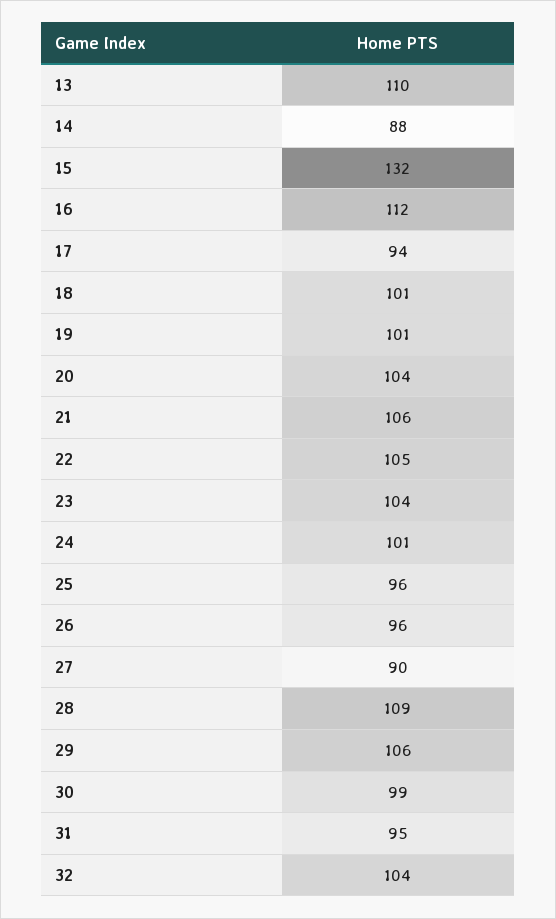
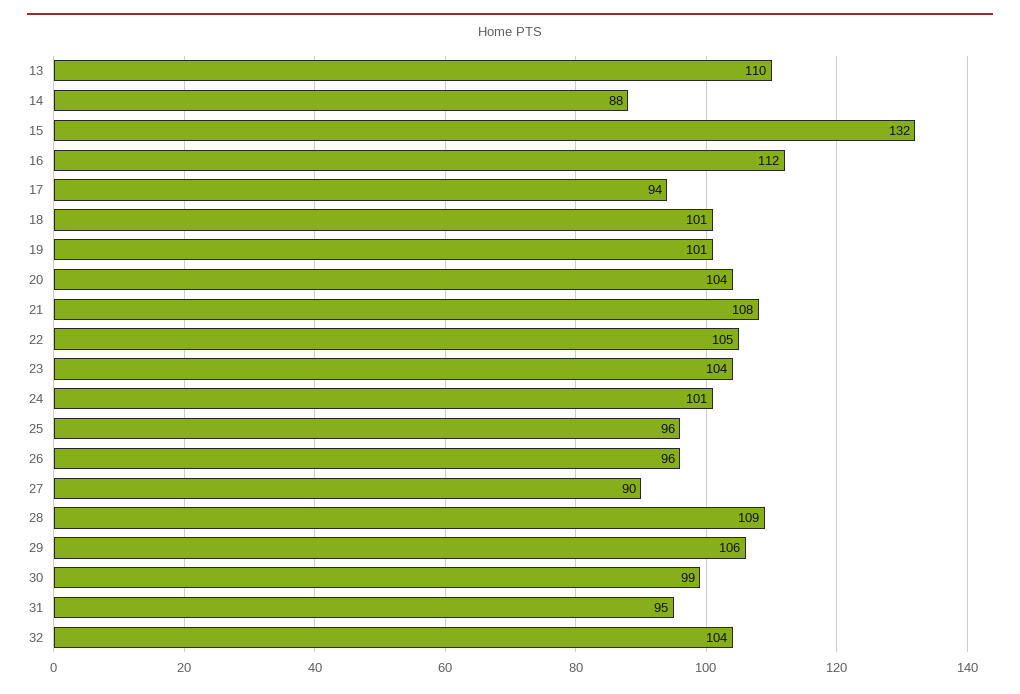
21: 106 -> 108

